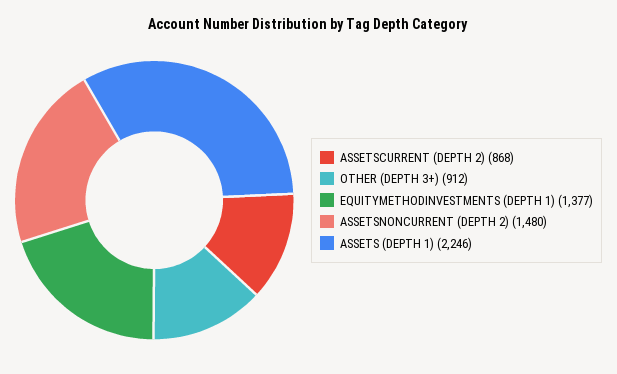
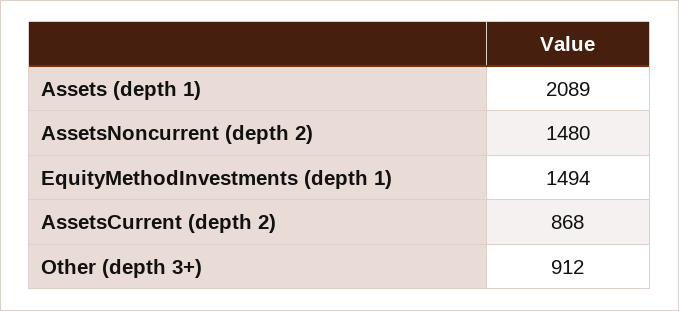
EQUITYMETHODINVESTMENTS (DEPTH 1): 1377 -> 1494
ASSETS (DEPTH 1): 2246 -> 2089

